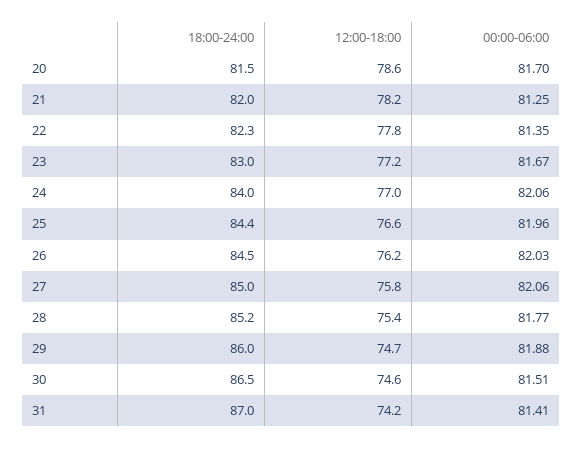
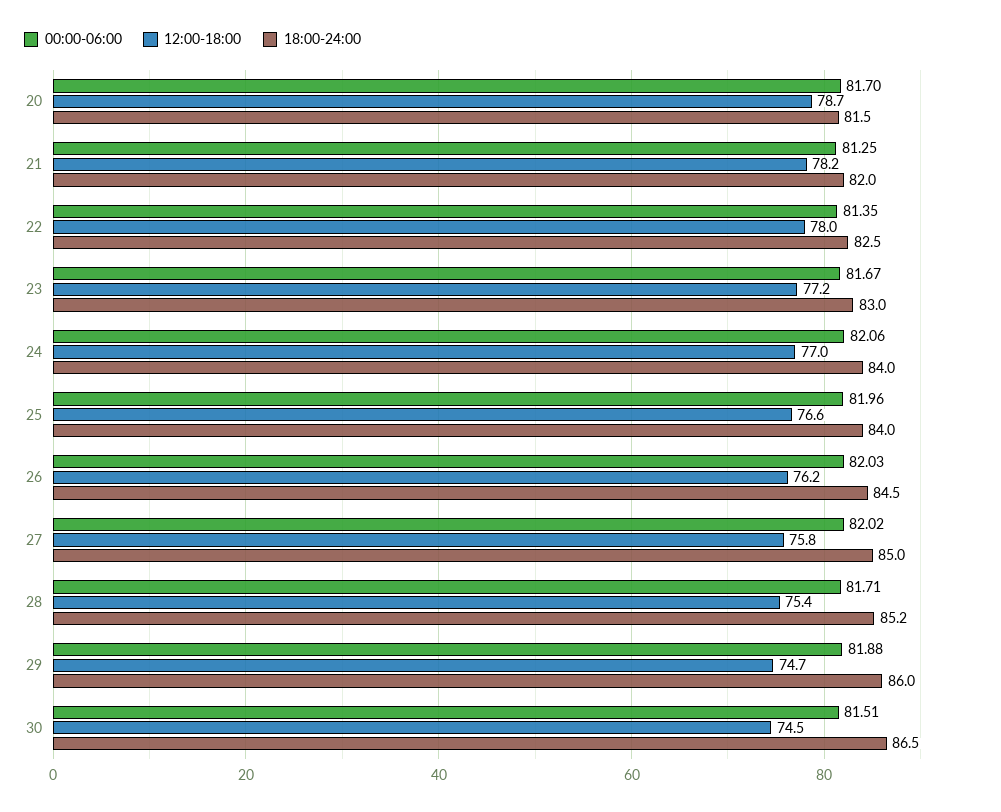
12:00-18:00, 20: 78.6 -> 78.7
18:00-24:00, 22: 82.3 -> 82.5
12:00-18:00, 22: 77.8 -> 78
18:00-24:00, 25: 84.4 -> 84
00:00-06:00, 27: 82.06 -> 82.02
00:00-06:00, 28: 81.77 -> 81.71
12:00-18:00, 30: 74.6 -> 74.5
18:00-24:00, 31: 87 -> none
12:00-18:00, 31: 74.2 -> none
00:00-06:00, 31: 81.41 -> none

